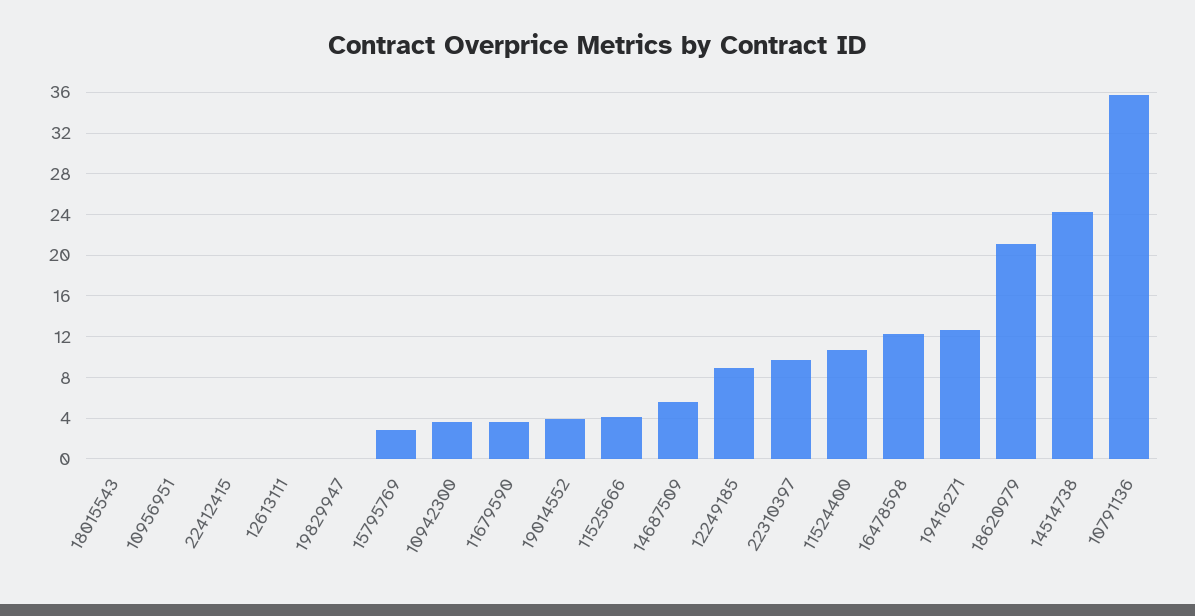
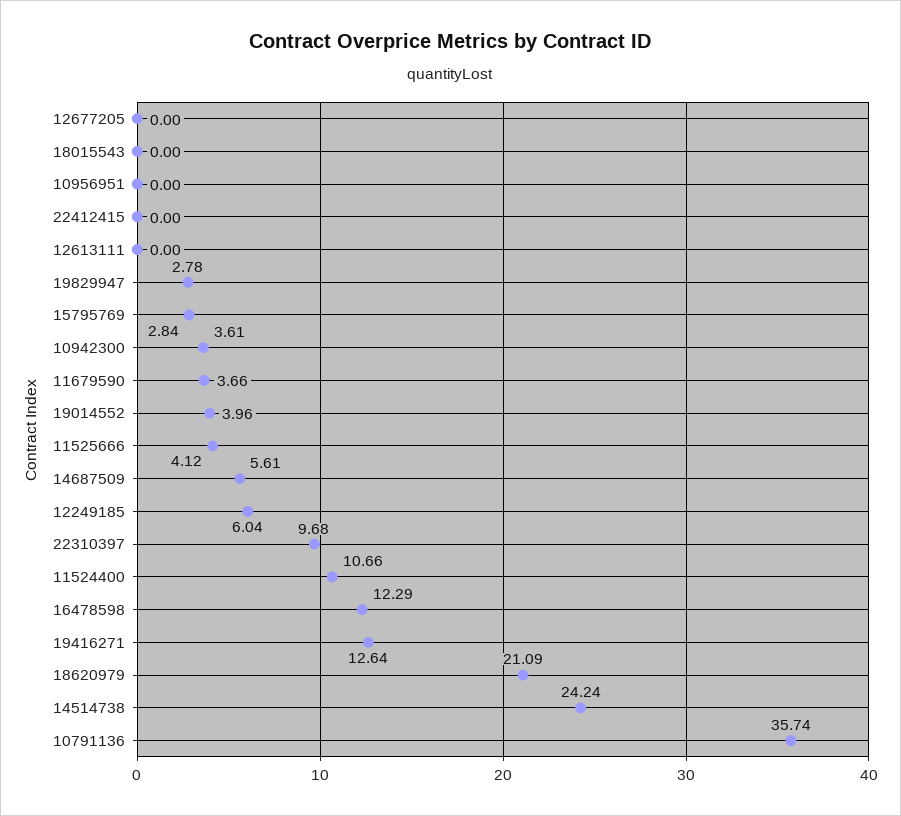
19829947: 0 -> 2.78
12249185: 9 -> 6.04
12677205: none -> 0

